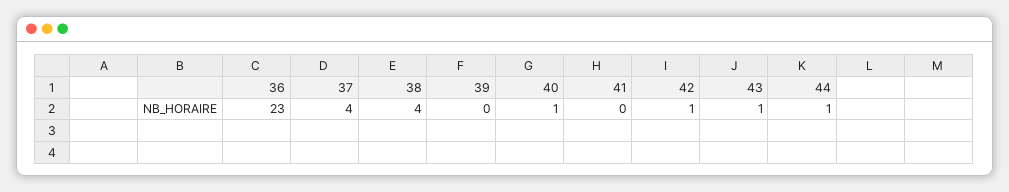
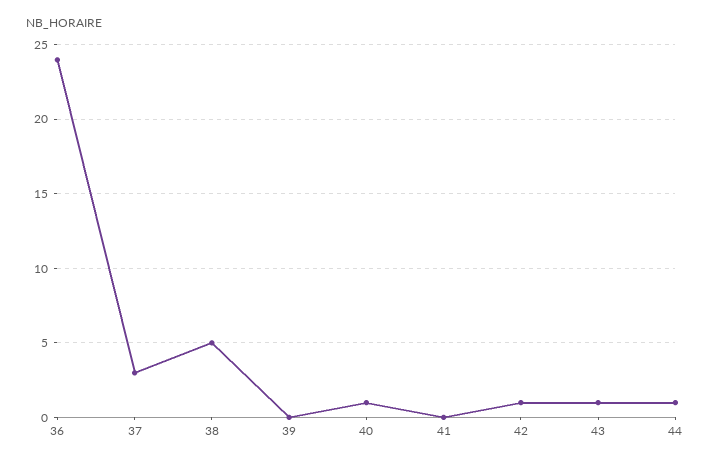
36: 23 -> 24
37: 4 -> 3
38: 4 -> 5

